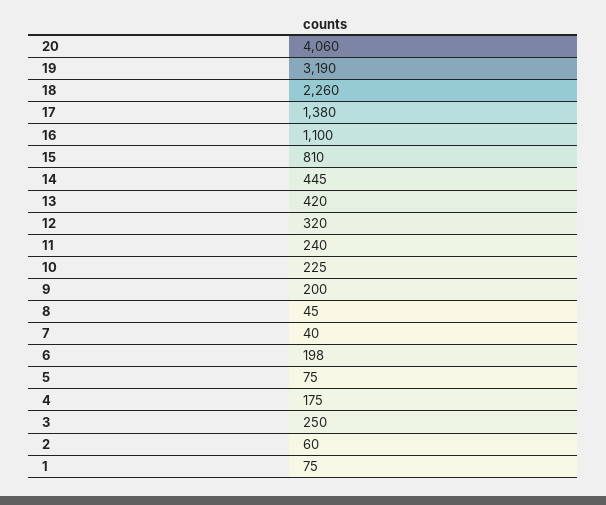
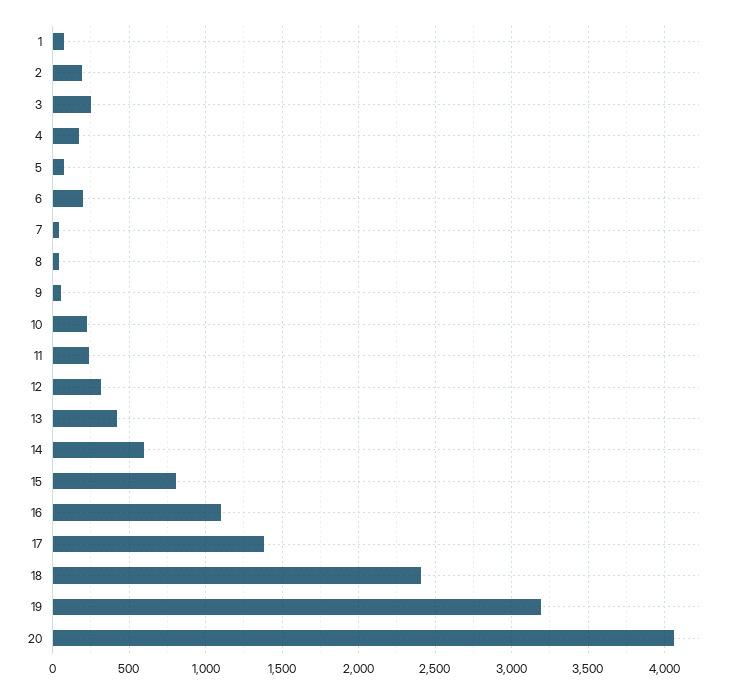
18: 2260 -> 2400
14: 445 -> 600
9: 200 -> 50
2: 60 -> 200

